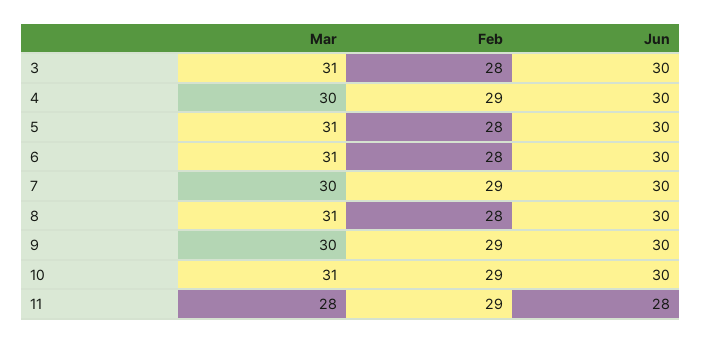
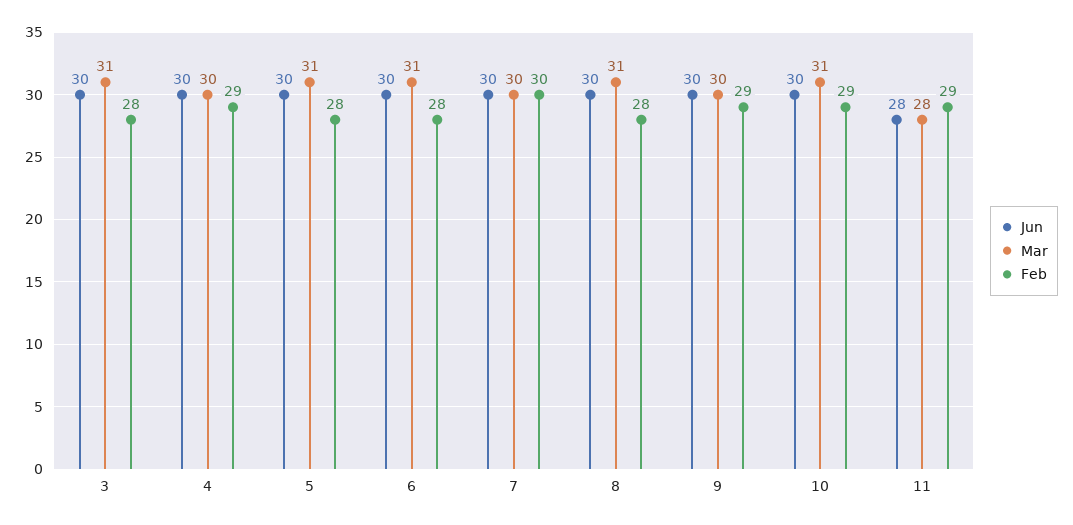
Feb, 7: 29 -> 30

